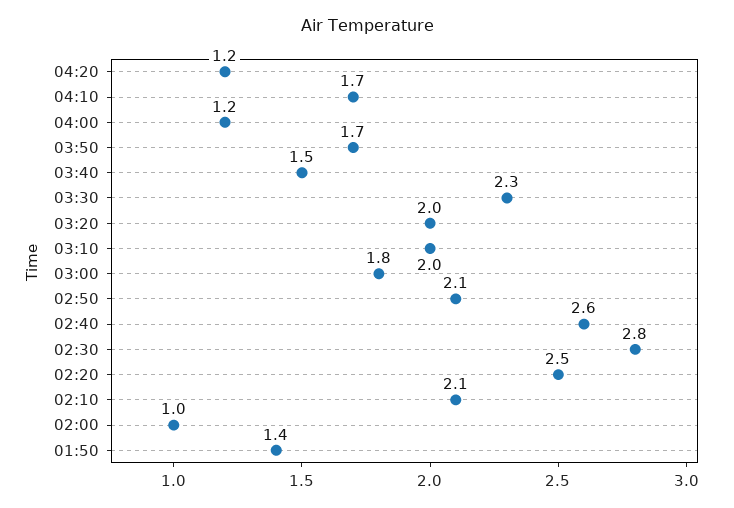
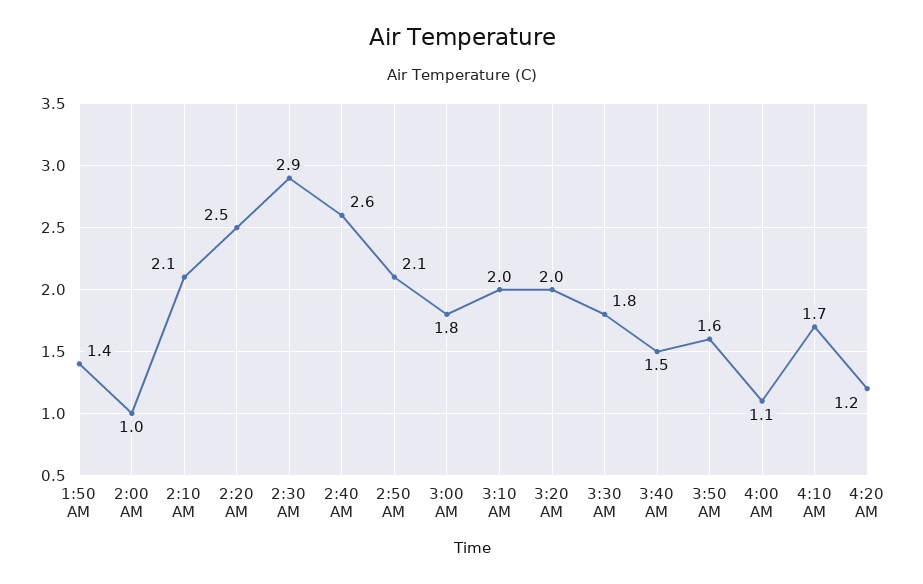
04:00: 1.2 -> 1.1
03:50: 1.7 -> 1.6
03:30: 2.3 -> 1.8
02:30: 2.8 -> 2.9

